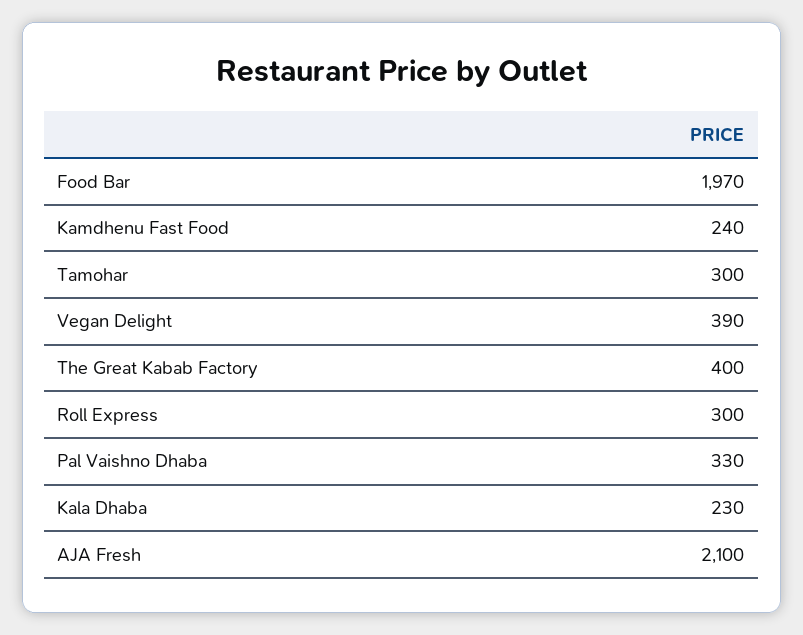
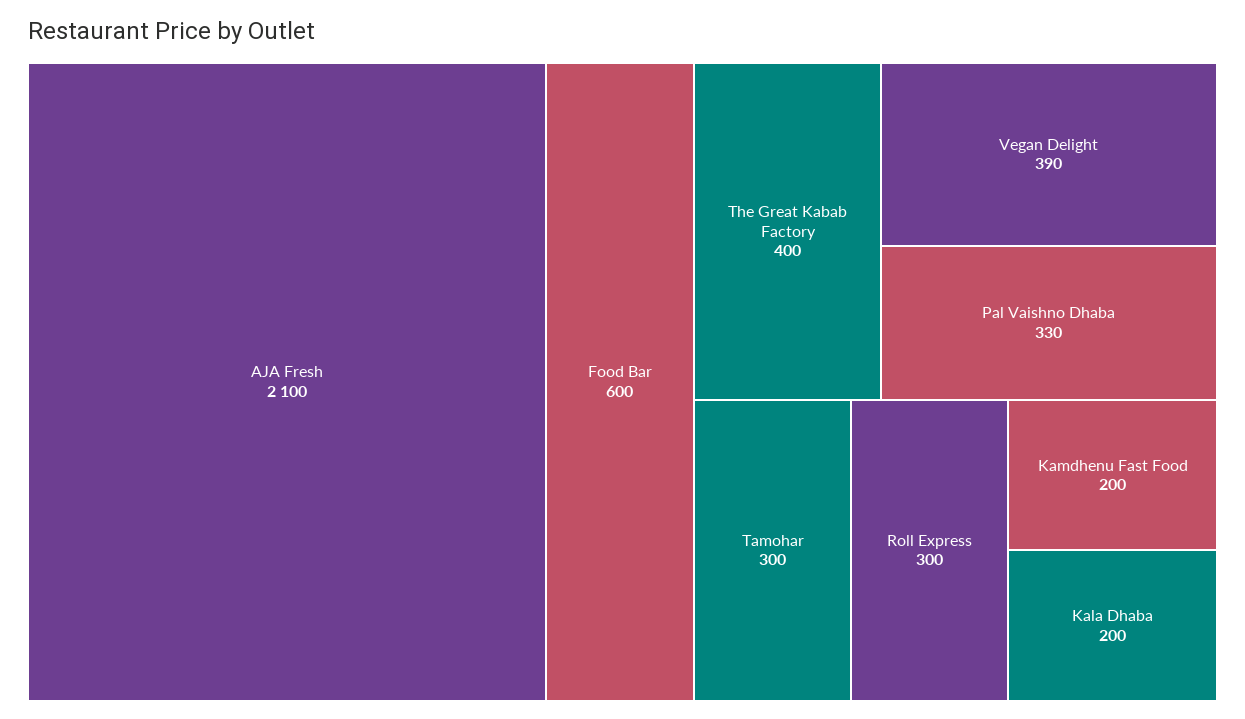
Food Bar: 1970 -> 600
Kamdhenu Fast Food: 240 -> 200
Kala Dhaba: 230 -> 200

